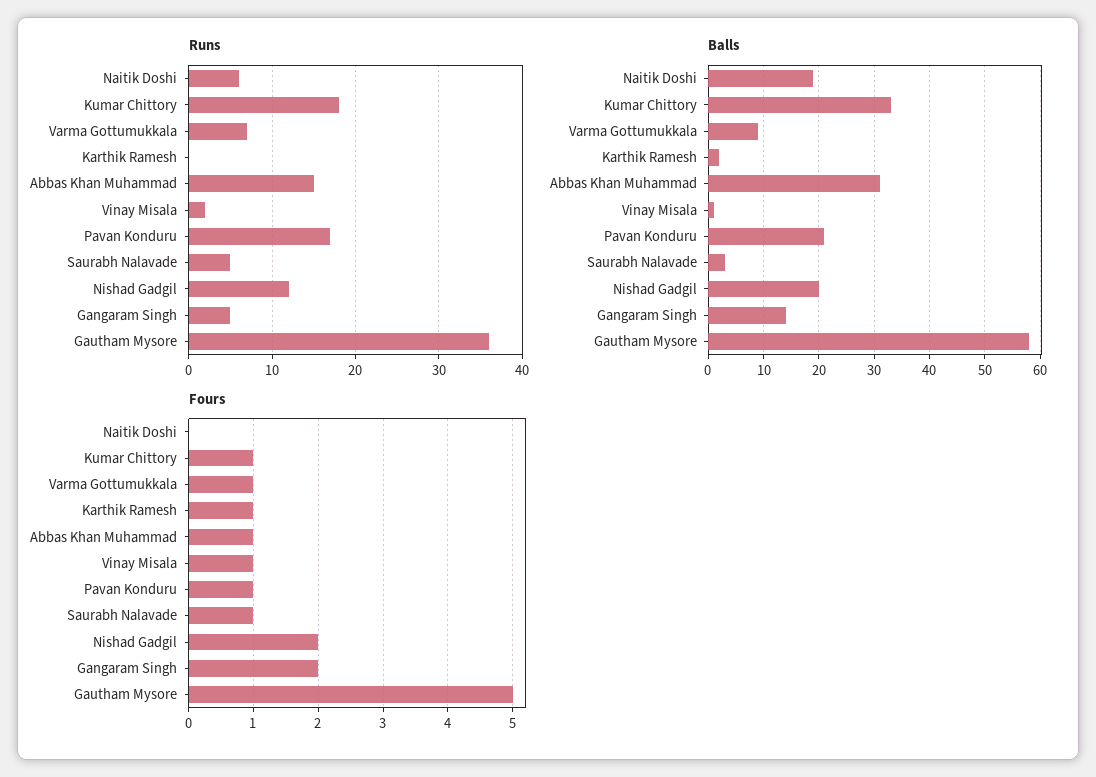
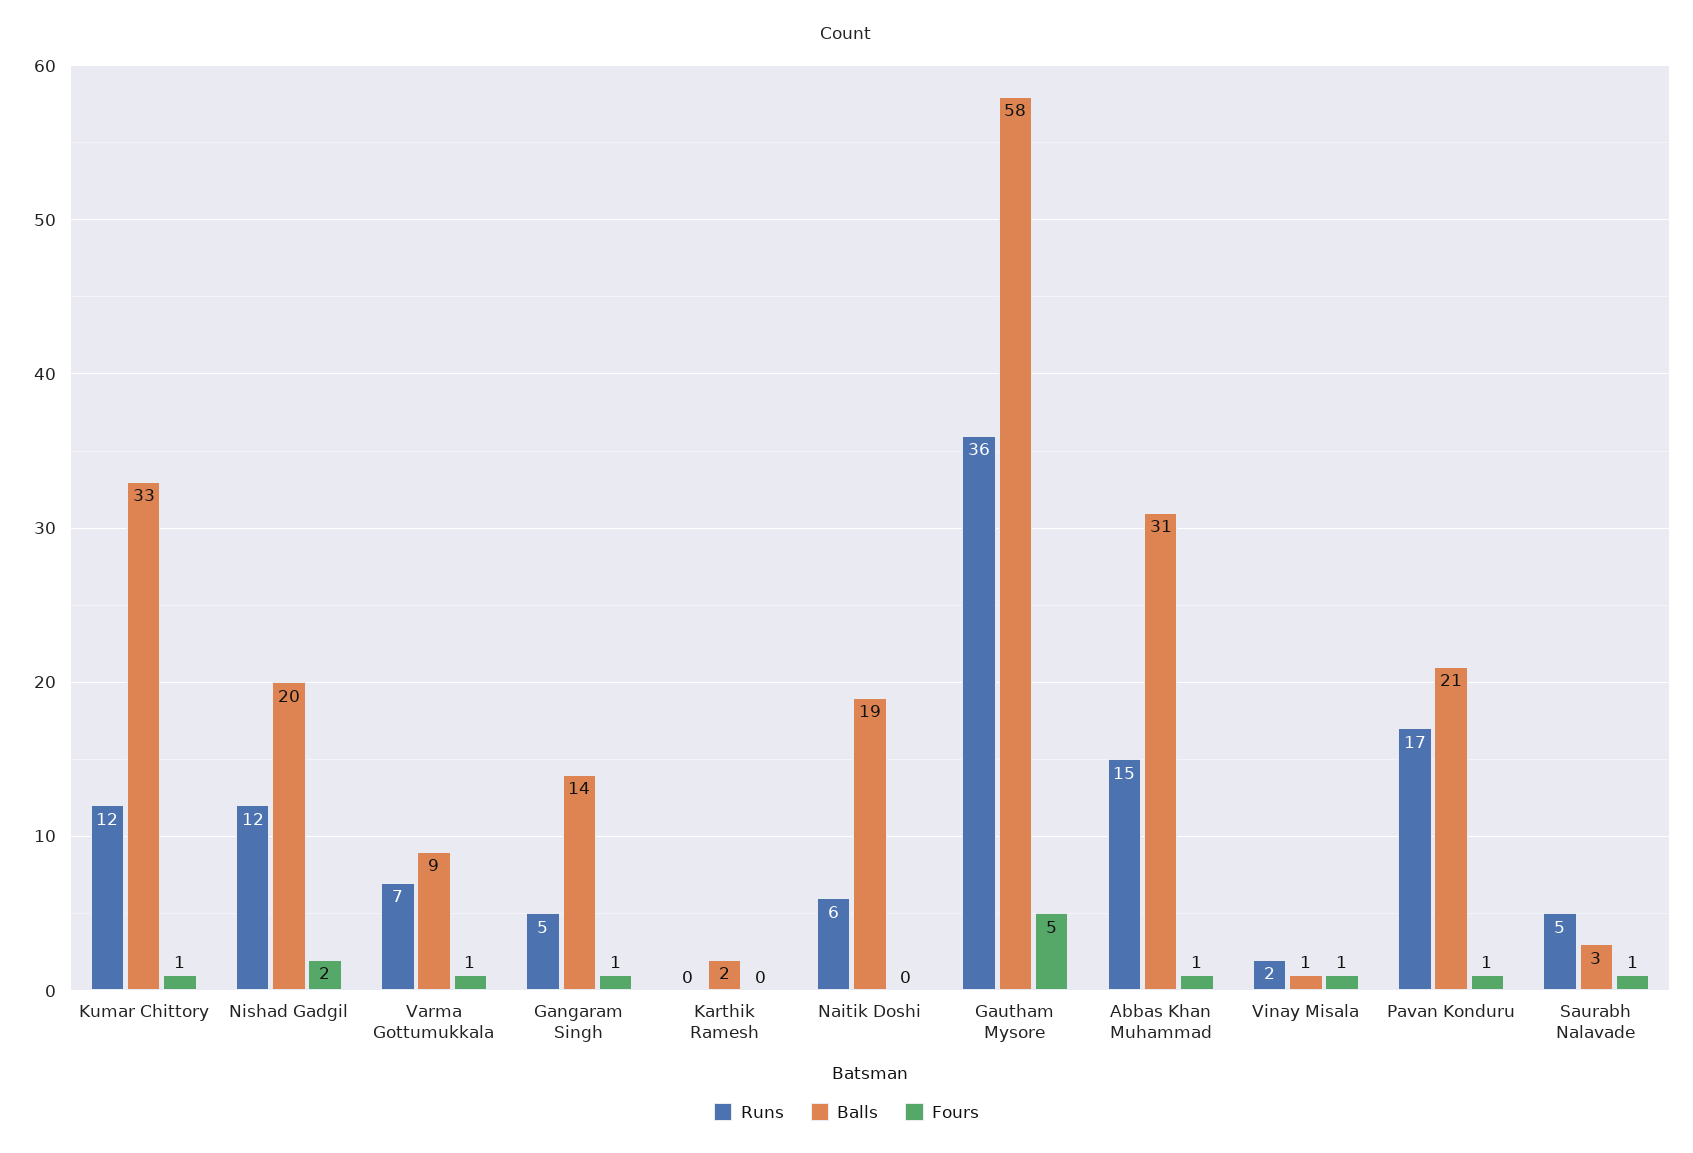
Runs, Kumar Chittory: 18 -> 12
Fours, Karthik Ramesh: 1 -> 0
Fours, Gangaram Singh: 2 -> 1

